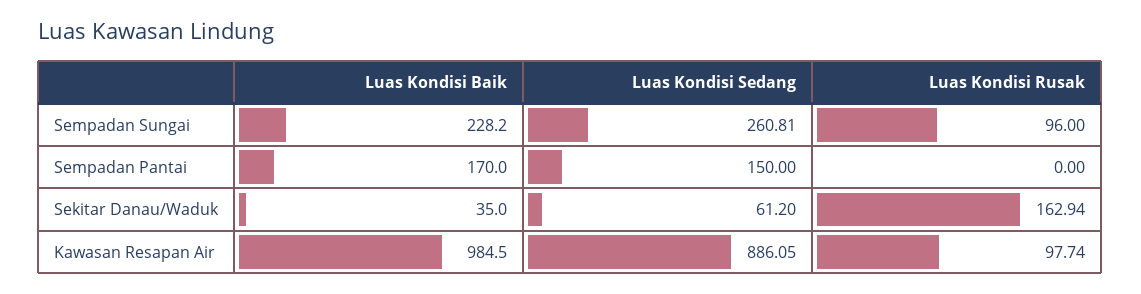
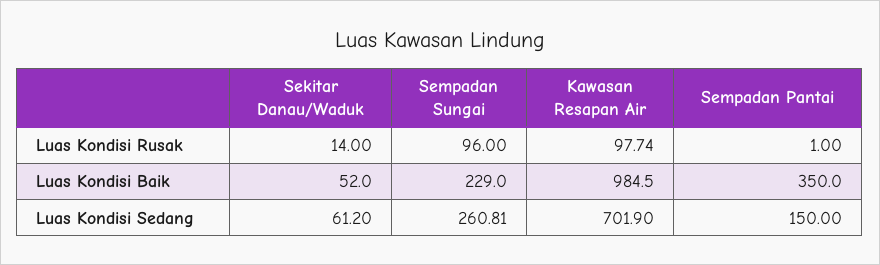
Luas Kondisi Baik, Sempadan Sungai: 228.2 -> 229
Luas Kondisi Baik, Sempadan Pantai: 170 -> 350
Luas Kondisi Rusak, Sempadan Pantai: 0 -> 1
Luas Kondisi Baik, Sekitar Danau/Waduk: 35 -> 52
Luas Kondisi Rusak, Sekitar Danau/Waduk: 162.94 -> 14
Luas Kondisi Sedang, Kawasan Resapan Air: 886.05 -> 701.9

